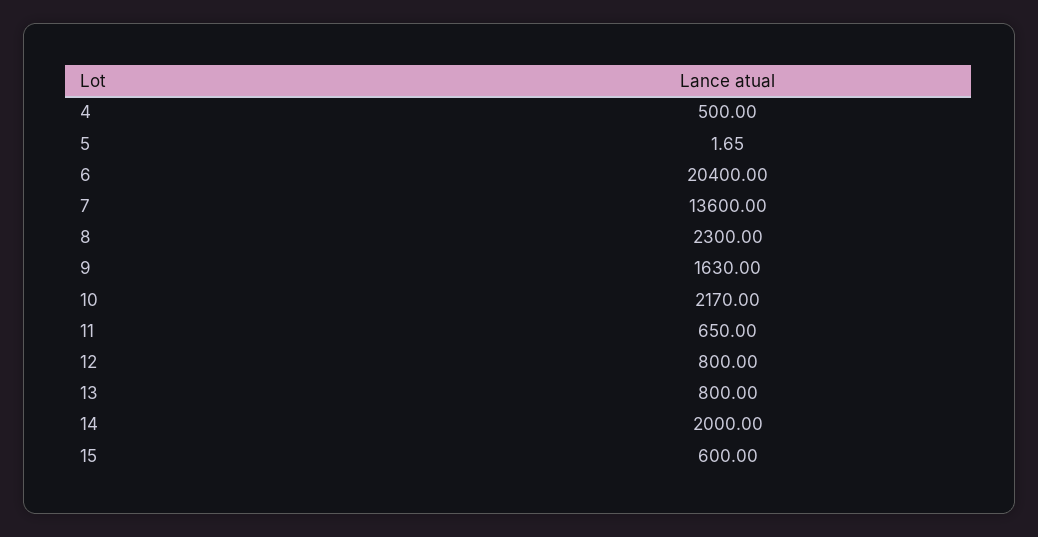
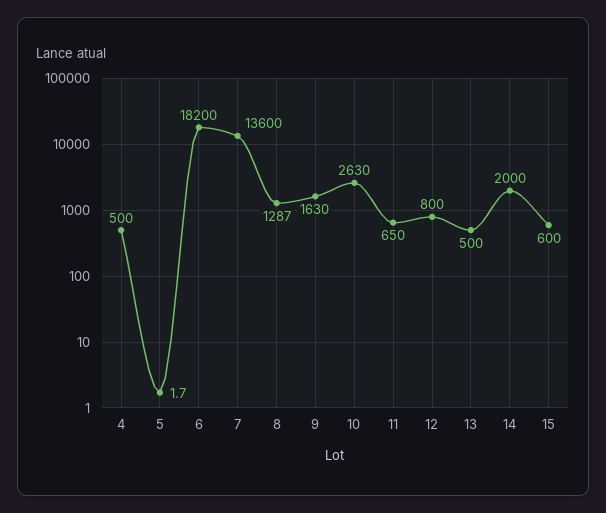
6: 20400 -> 18200
8: 2300 -> 1287
10: 2170 -> 2630
13: 800 -> 500

